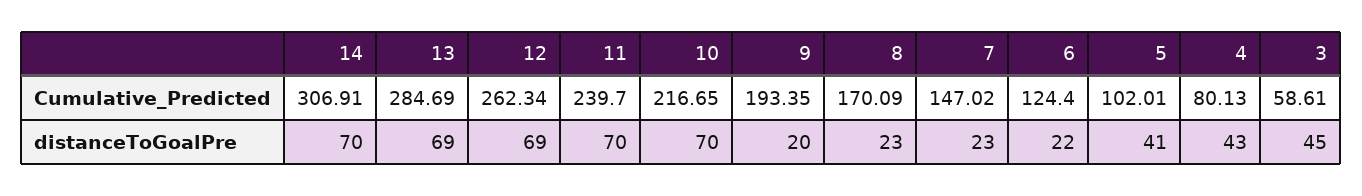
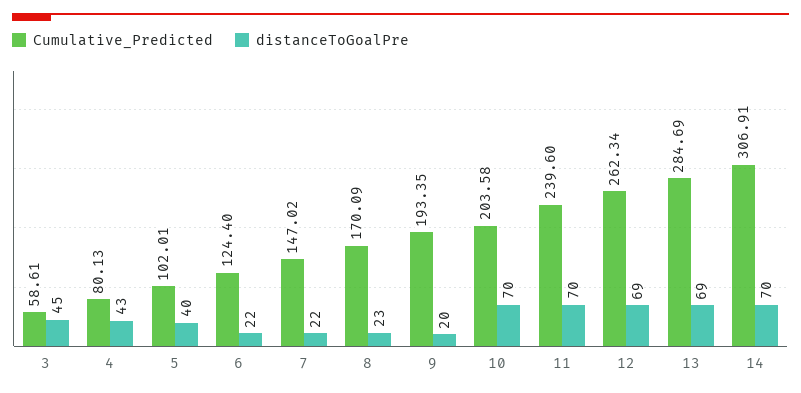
Cumulative_Predicted, 11: 239.7 -> 239.6
Cumulative_Predicted, 10: 216.65 -> 203.58
distanceToGoalPre, 7: 23 -> 22
distanceToGoalPre, 5: 41 -> 40

